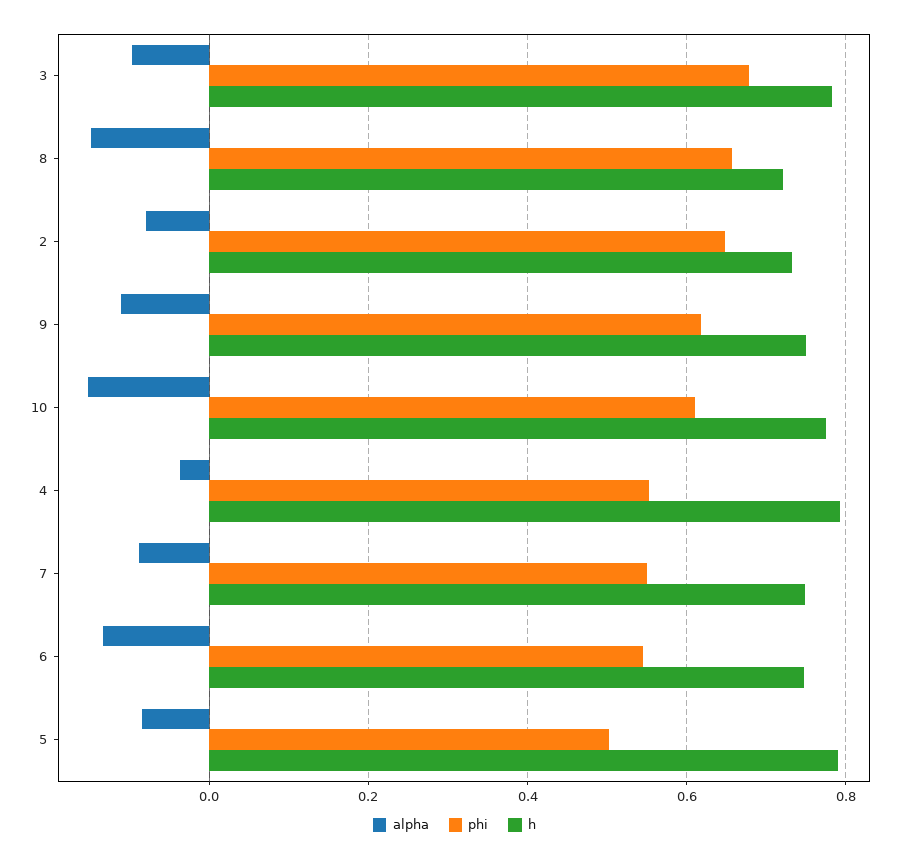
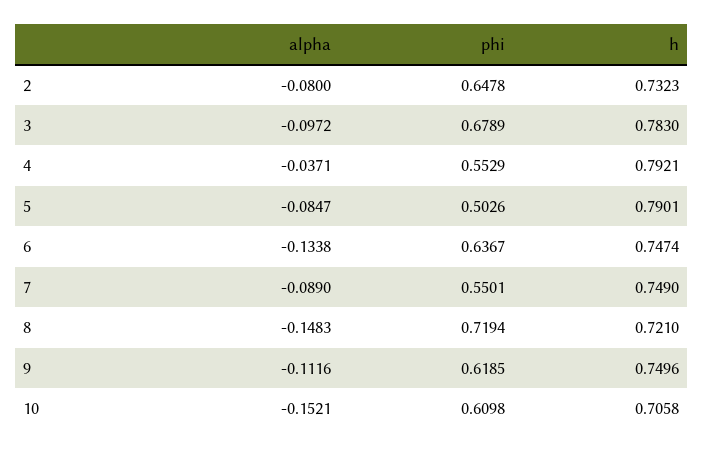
phi, 8: 0.66 -> 0.7194
h, 10: 0.78 -> 0.7058
phi, 6: 0.54 -> 0.6367

